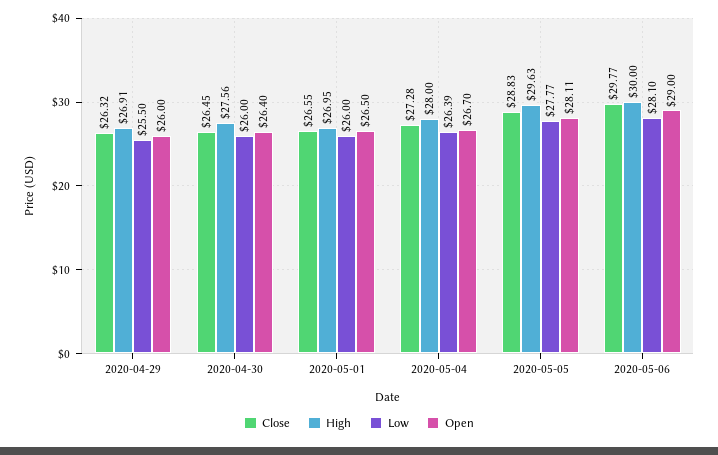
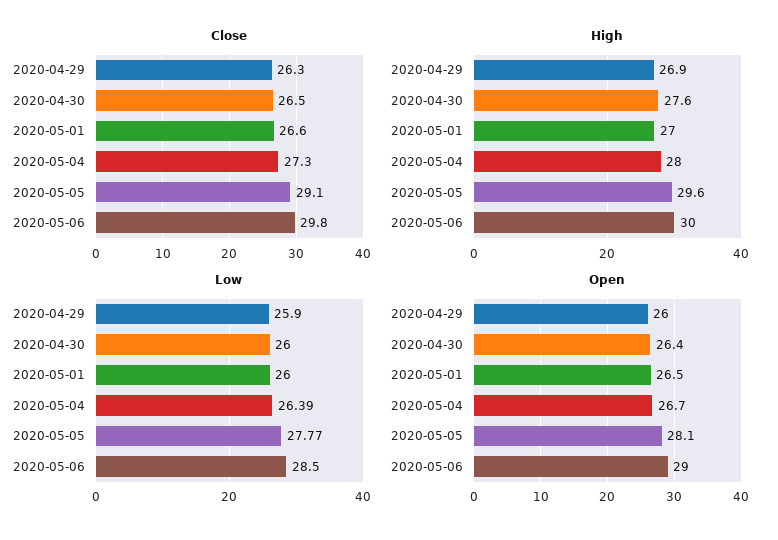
Low, 2020-04-29: 25.5 -> 25.9
Close, 2020-05-05: 28.83 -> 29.1
Low, 2020-05-06: 28.1 -> 28.5

